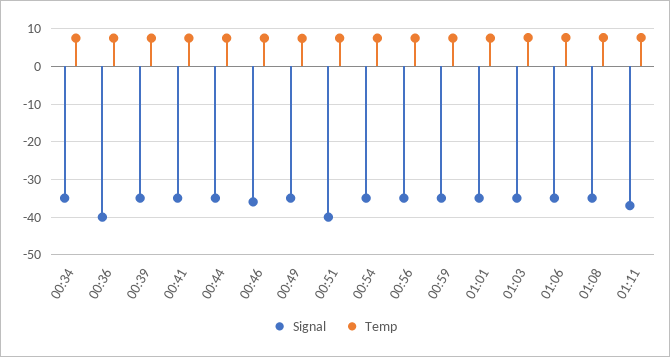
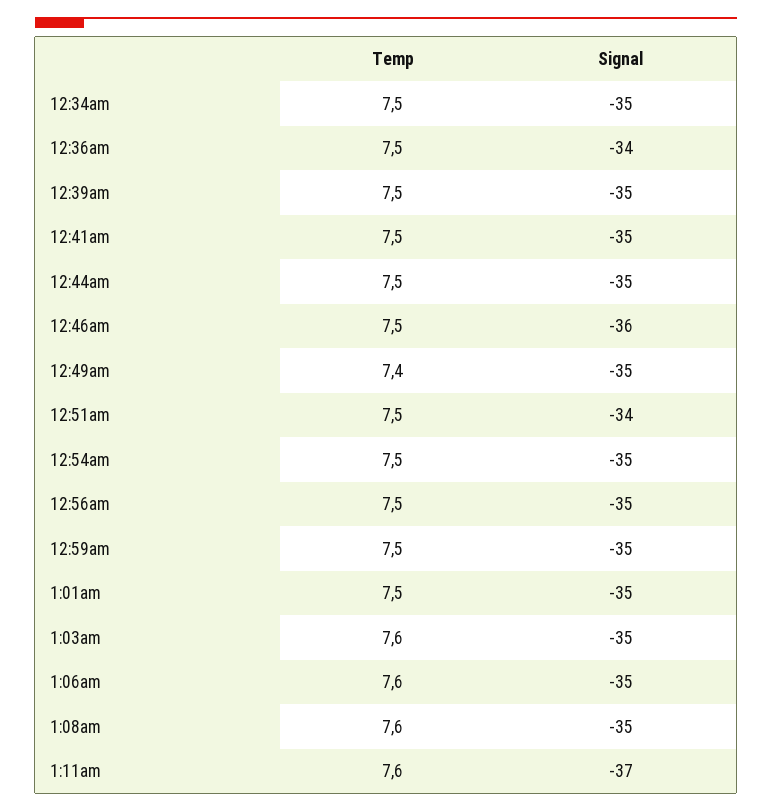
Signal, 00:36: -40 -> -34
Signal, 00:51: -40 -> -34

